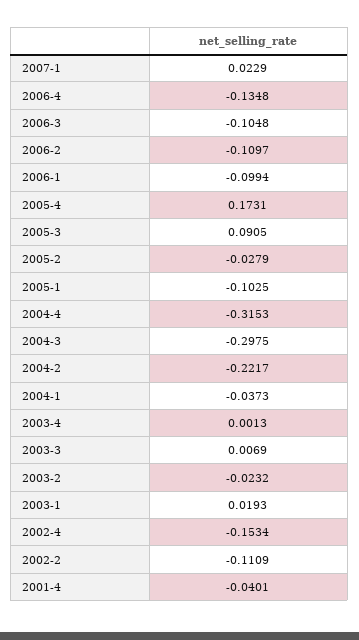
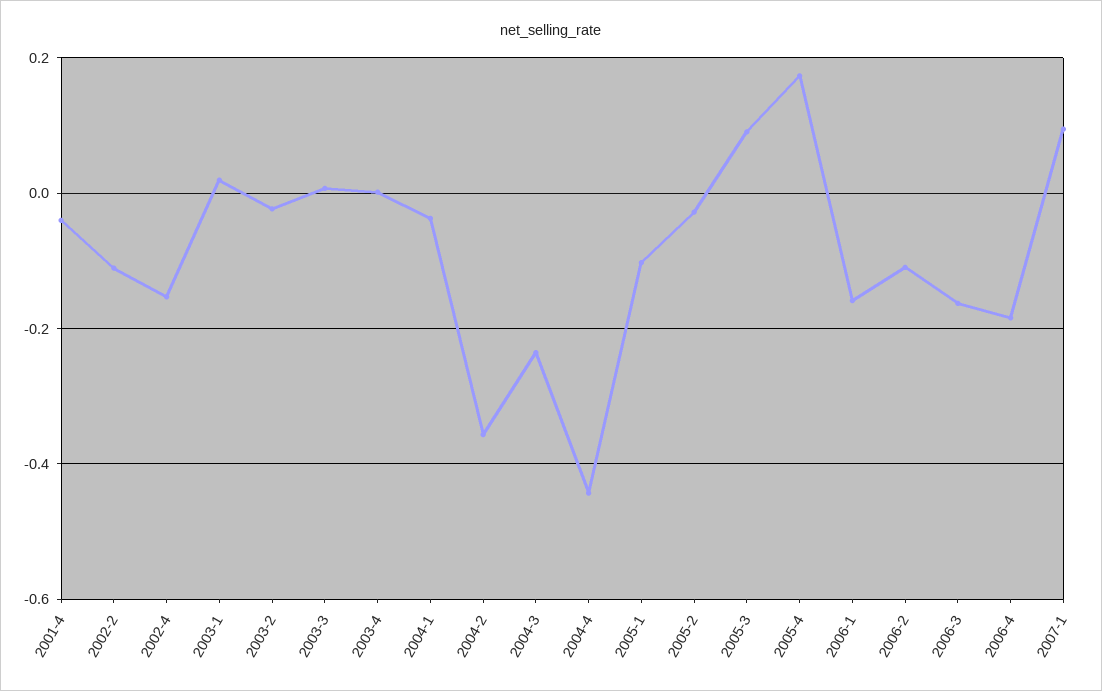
2007-1: 0.0229 -> 0.1
2006-4: -0.1348 -> -0.18
2006-3: -0.1048 -> -0.16
2006-1: -0.0994 -> -0.16
2004-4: -0.3153 -> -0.44
2004-3: -0.2975 -> -0.24
2004-2: -0.2217 -> -0.36

